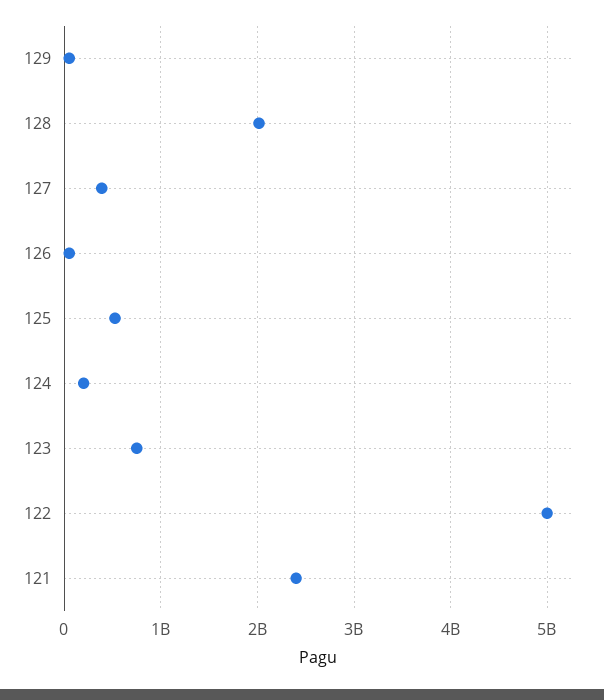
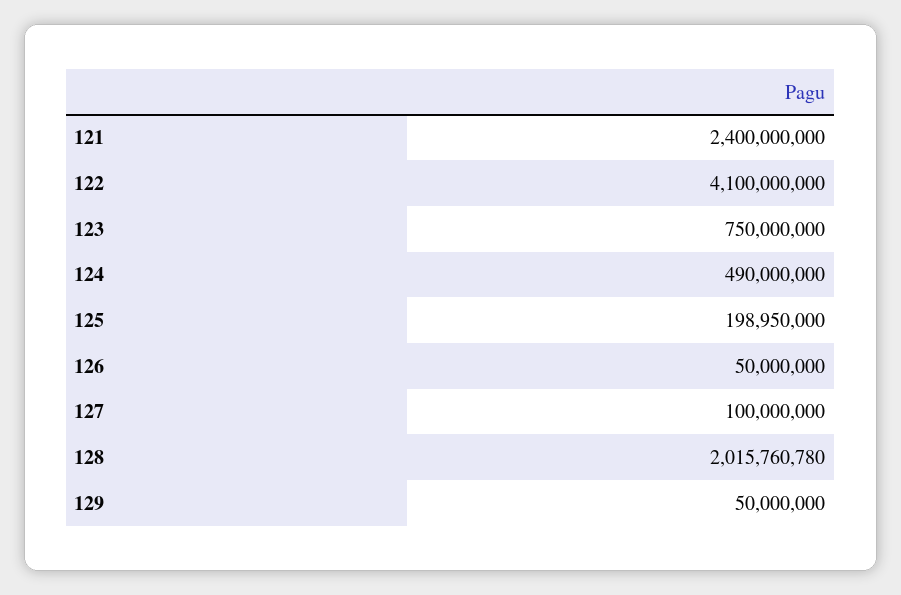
127: 400000000 -> 100000000
125: 500000000 -> 198950000
124: 200000000 -> 490000000
122: 5000000000 -> 4100000000

